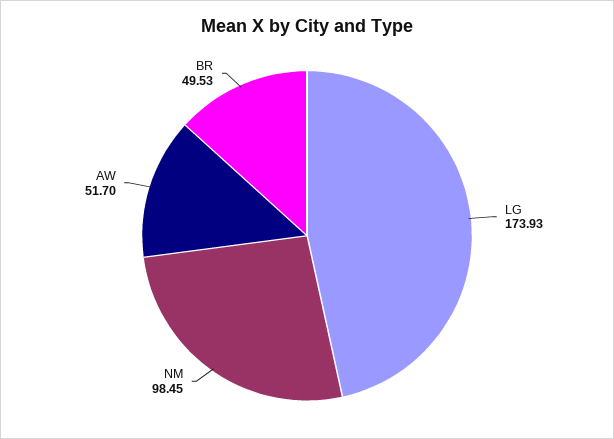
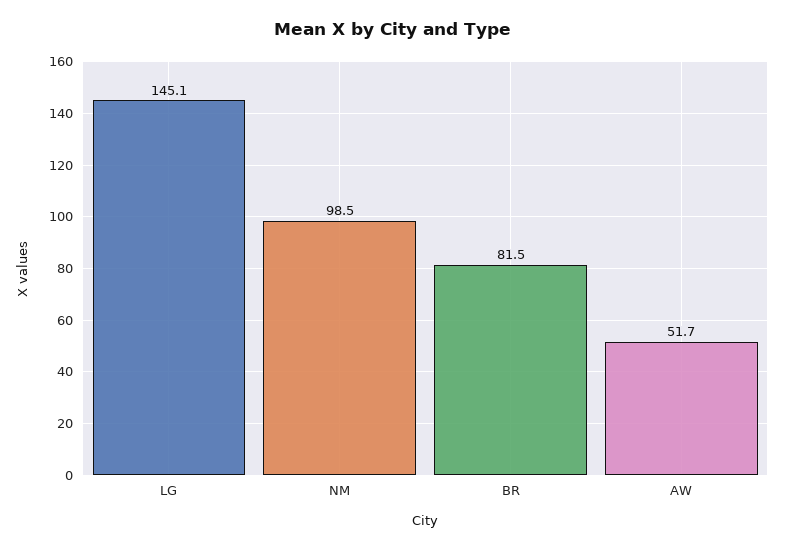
LG: 173.93 -> 145.1
BR: 49.53 -> 81.5

